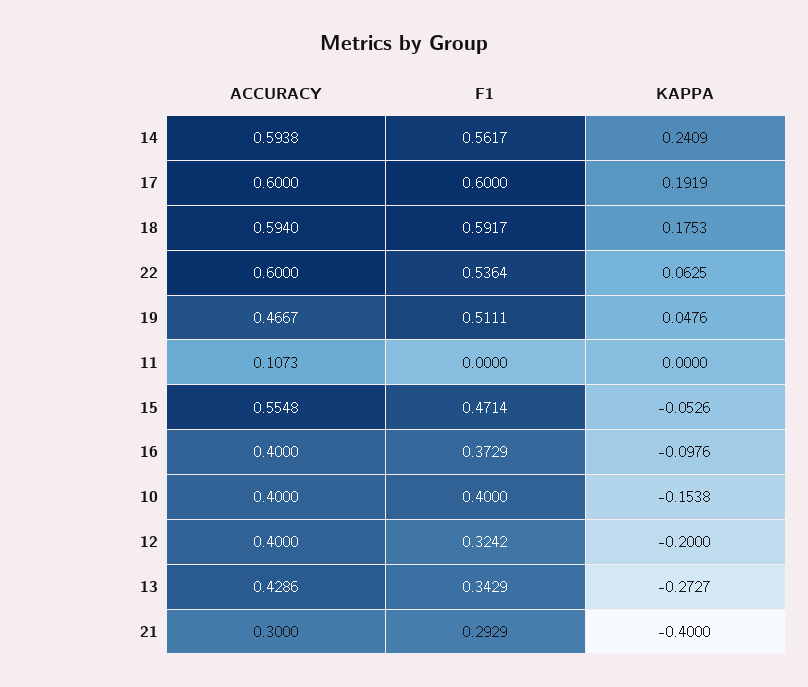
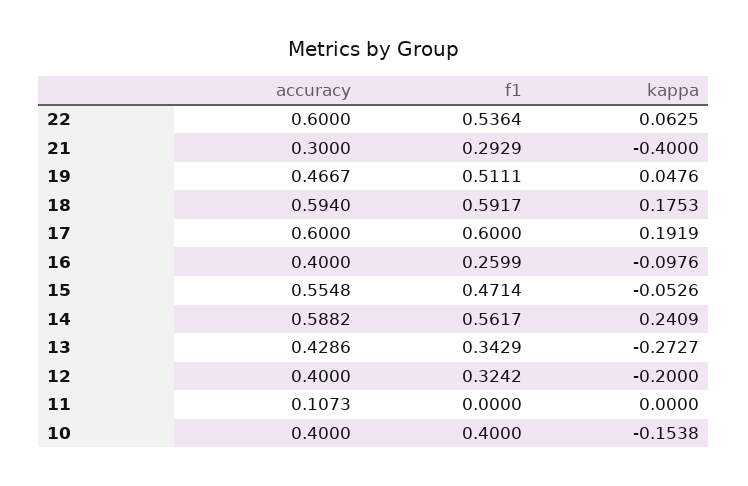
ACCURACY, 14: 0.5938 -> 0.5882
F1, 16: 0.3729 -> 0.2599

